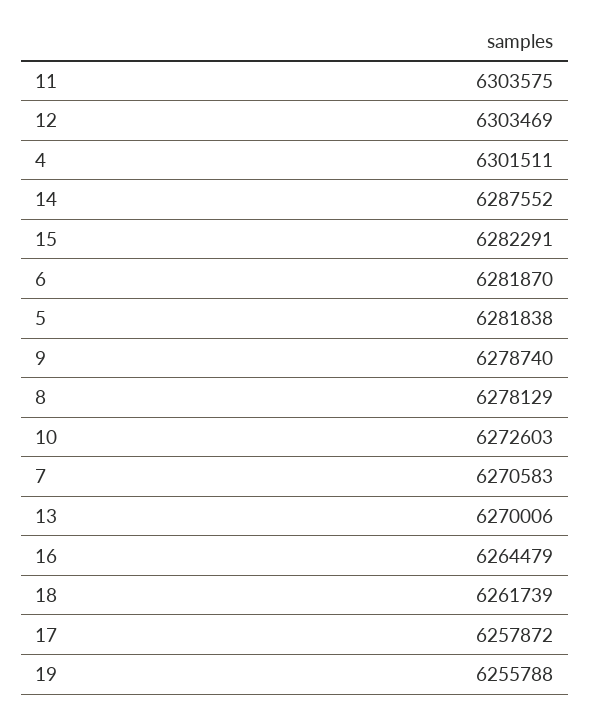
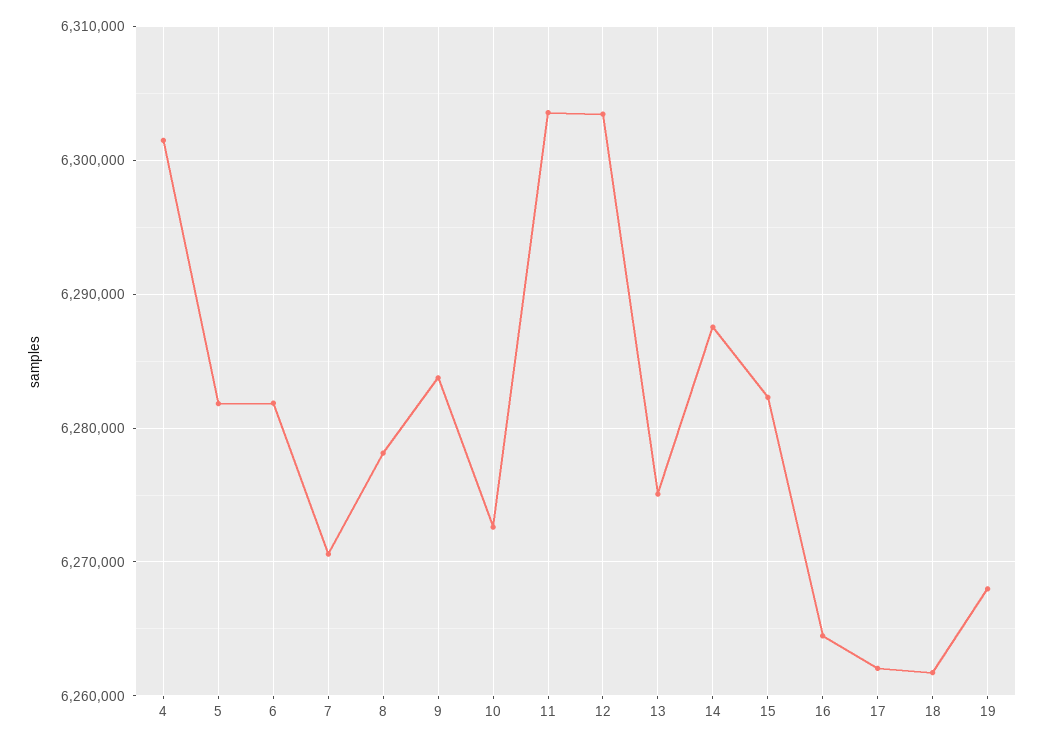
9: 6278740 -> 6284000
13: 6270006 -> 6275000
17: 6257872 -> 6262000
19: 6255788 -> 6268000

